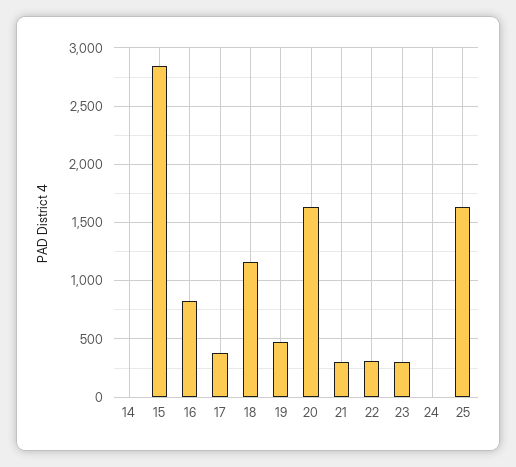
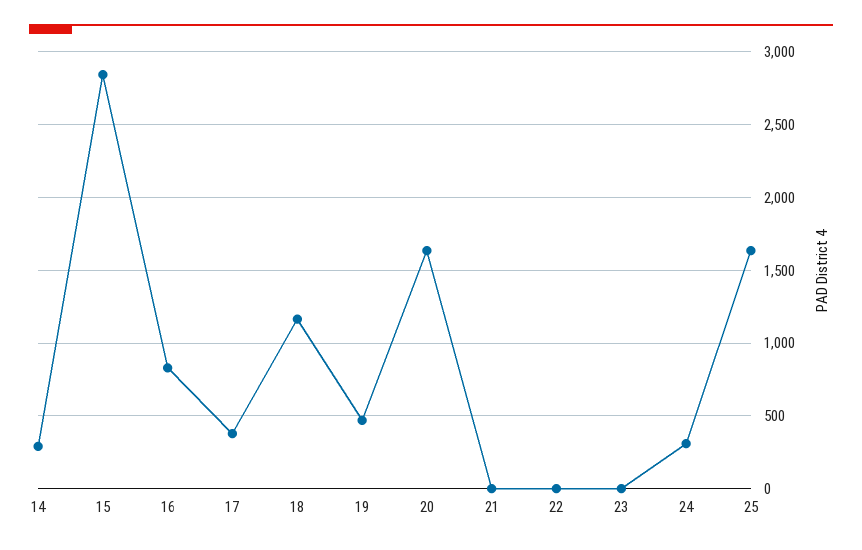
14: 0 -> 300
21: 300 -> 0
22: 300 -> 0
23: 300 -> 0
24: 0 -> 300

